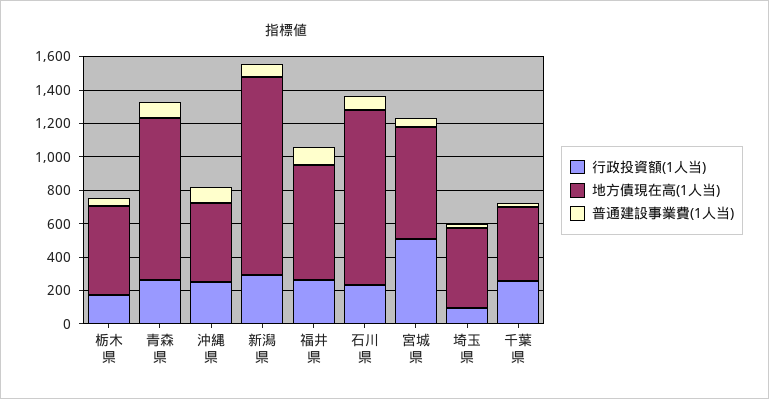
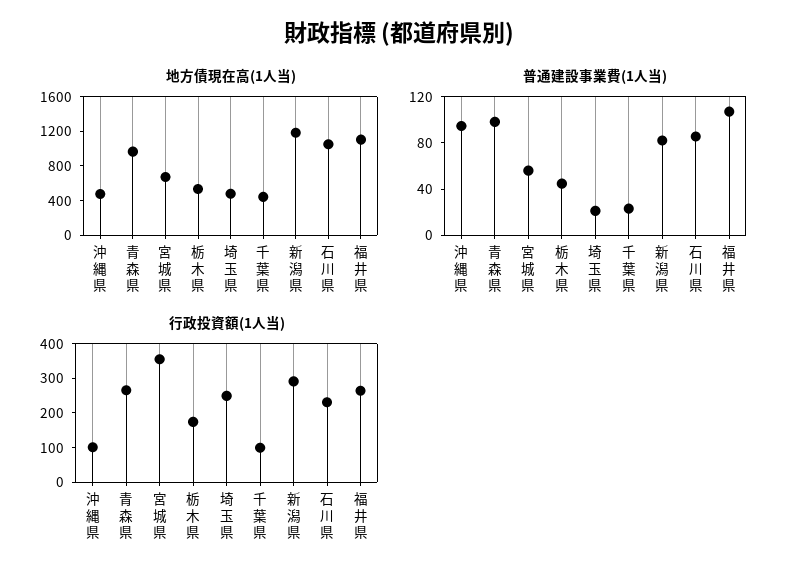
行政投資額(1人当), 沖縄県: 250 -> 100
地方債現在高(1人当), 福井県: 700 -> 1100
行政投資額(1人当), 宮城県: 500 -> 350
行政投資額(1人当), 埼玉県: 100 -> 250
行政投資額(1人当), 千葉県: 250 -> 100

